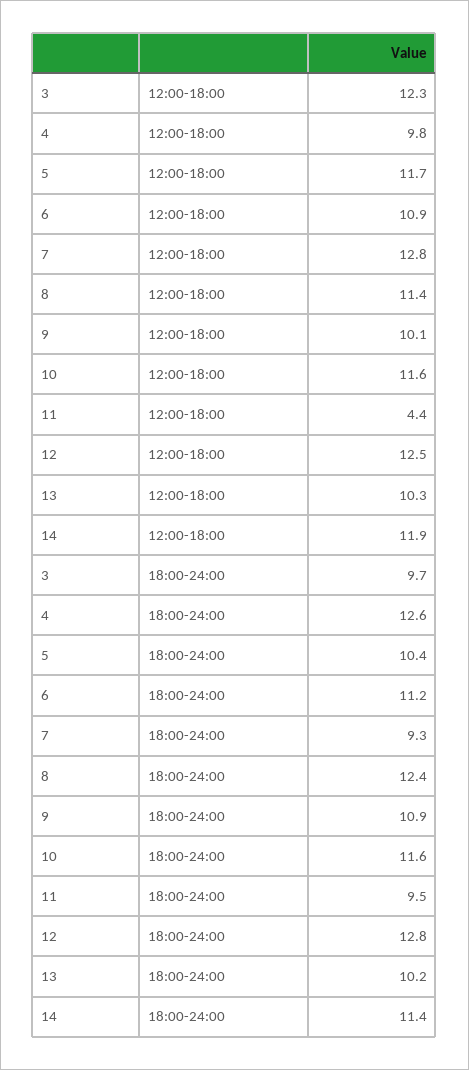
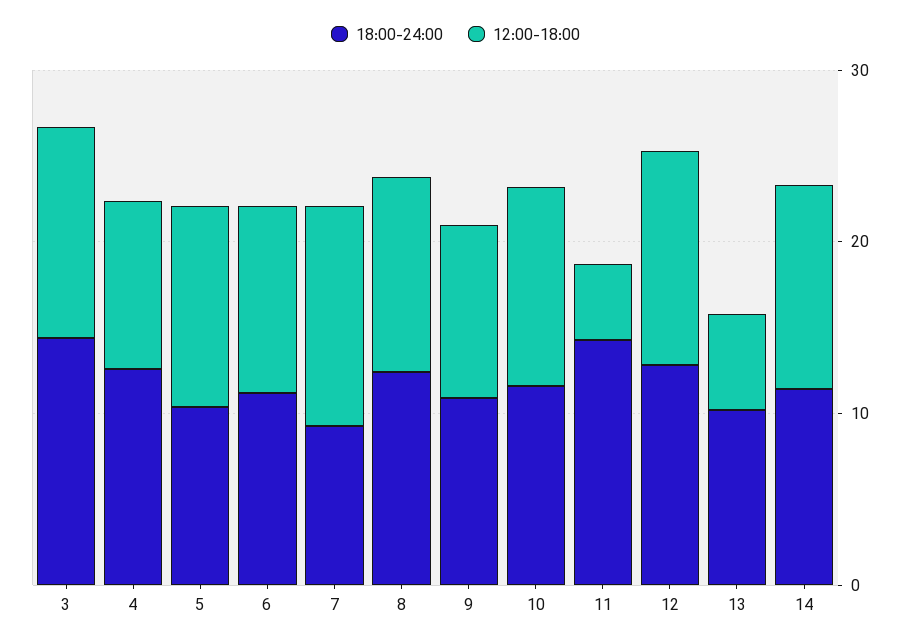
12:00-18:00, 13: 10.3 -> 6
18:00-24:00, 3: 9.7 -> 14
18:00-24:00, 11: 9.5 -> 14

